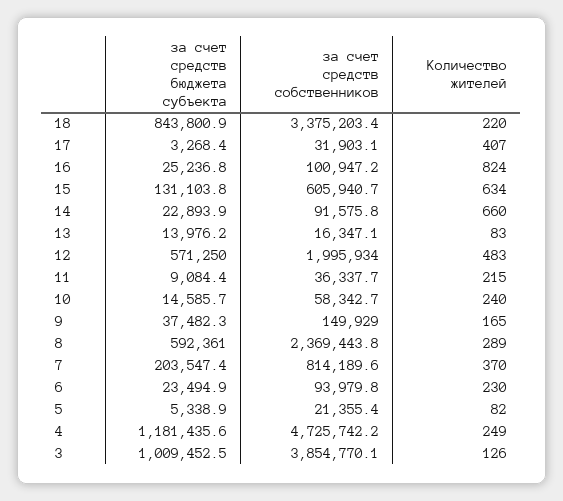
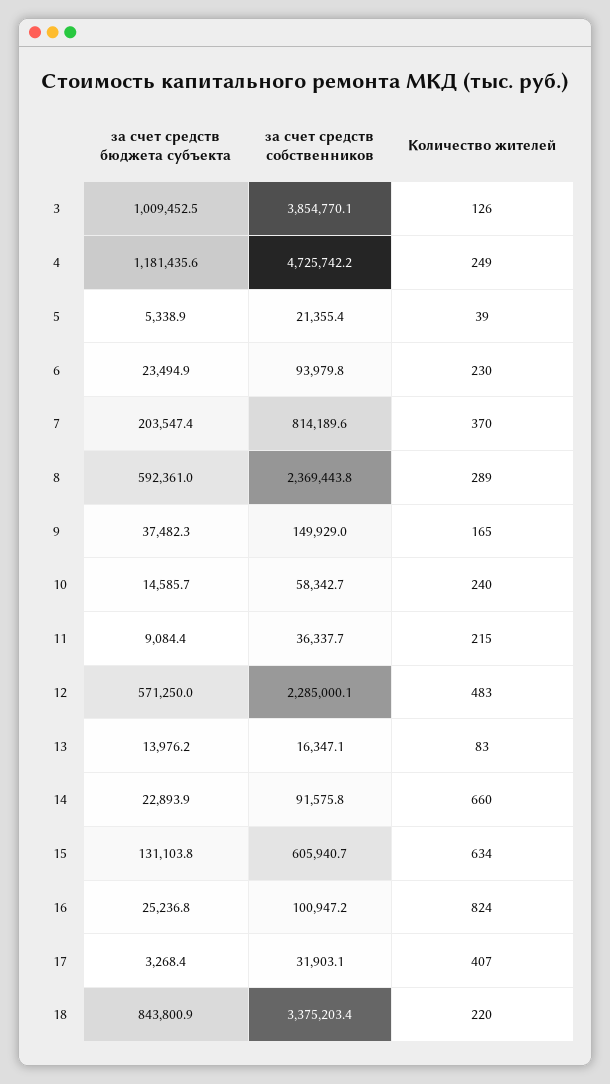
за счет средств собственников, 12: 1995934 -> 2285000.1
Количество жителей, 5: 82 -> 39

